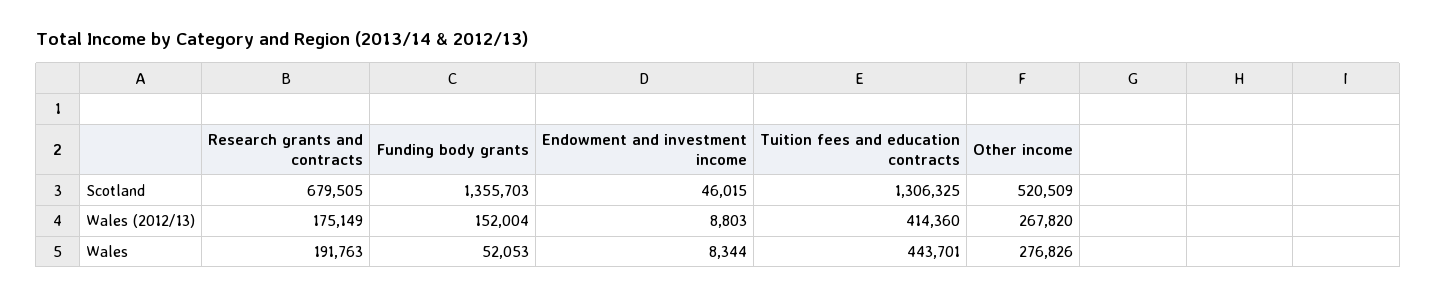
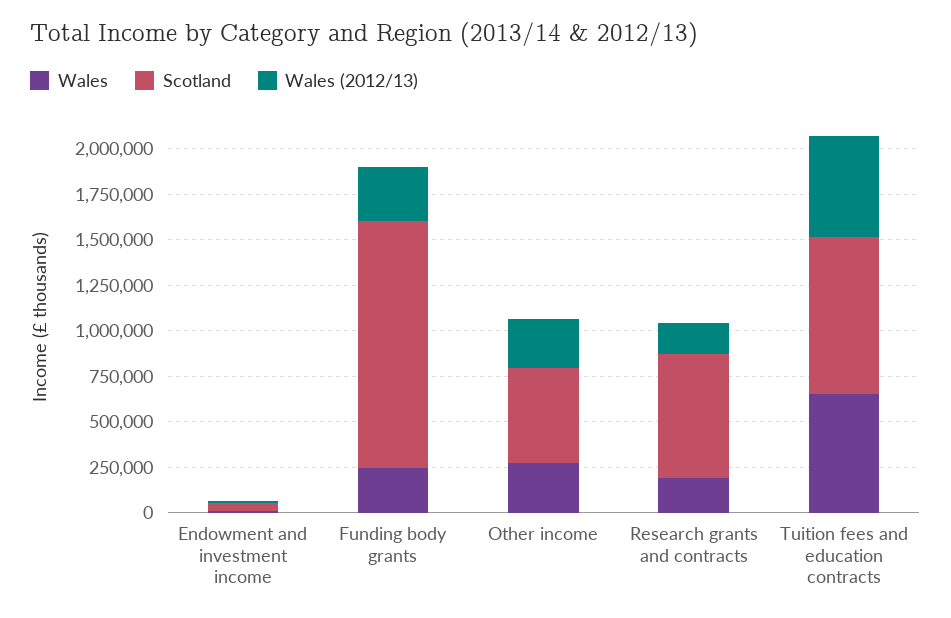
Scotland, Tuition fees and education contracts: 1306325 -> 850000
Wales (2012/13), Funding body grants: 152004 -> 300000
Wales (2012/13), Tuition fees and education contracts: 414360 -> 550000
Wales, Funding body grants: 52053 -> 250000
Wales, Tuition fees and education contracts: 443701 -> 650000

